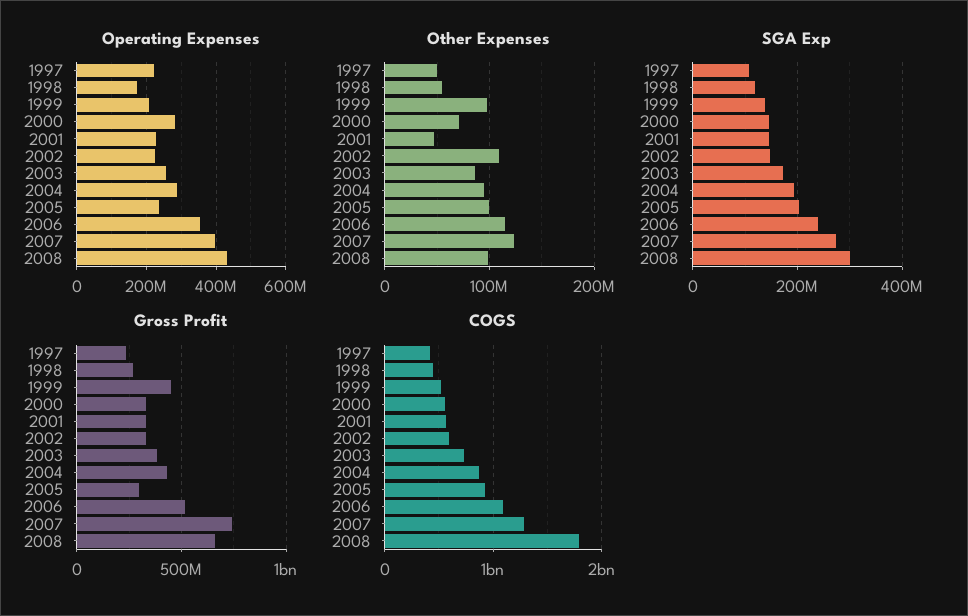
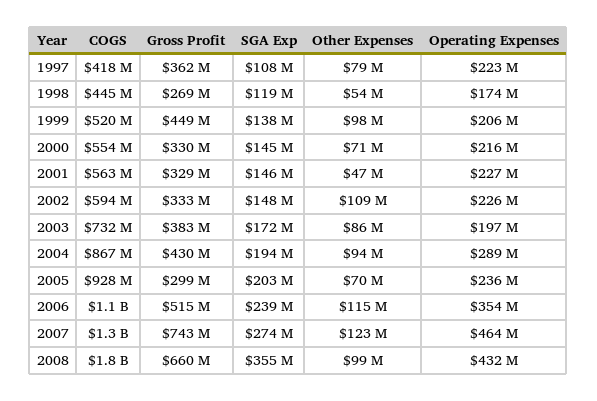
Operating Expenses, 2000: 280000000 -> 216000000
Operating Expenses, 2003: 260000000 -> 197000000
Operating Expenses, 2007: 400000000 -> 464000000
Other Expenses, 1997: 50000000 -> 79000000
Other Expenses, 2005: 100000000 -> 70000000
SGA Exp, 2008: 300000000 -> 355000000
Gross Profit, 1997: 250000000 -> 362000000

